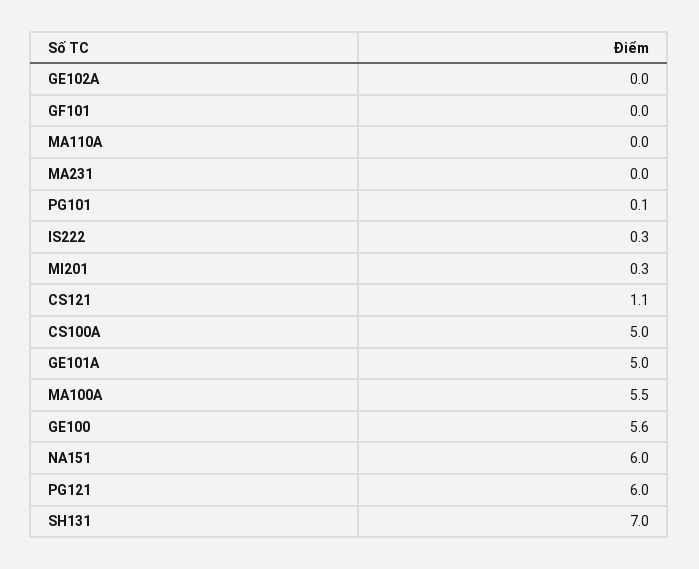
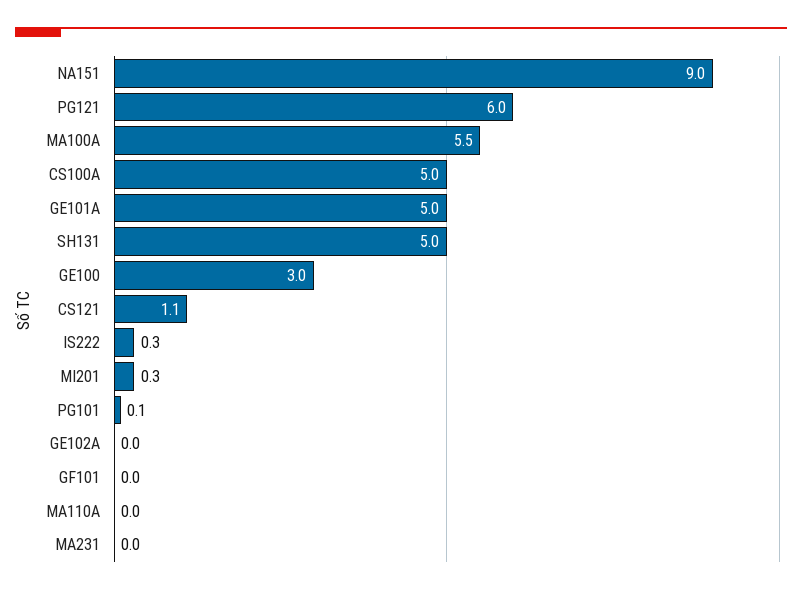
GE100: 5.6 -> 3
NA151: 6 -> 9
SH131: 7 -> 5

